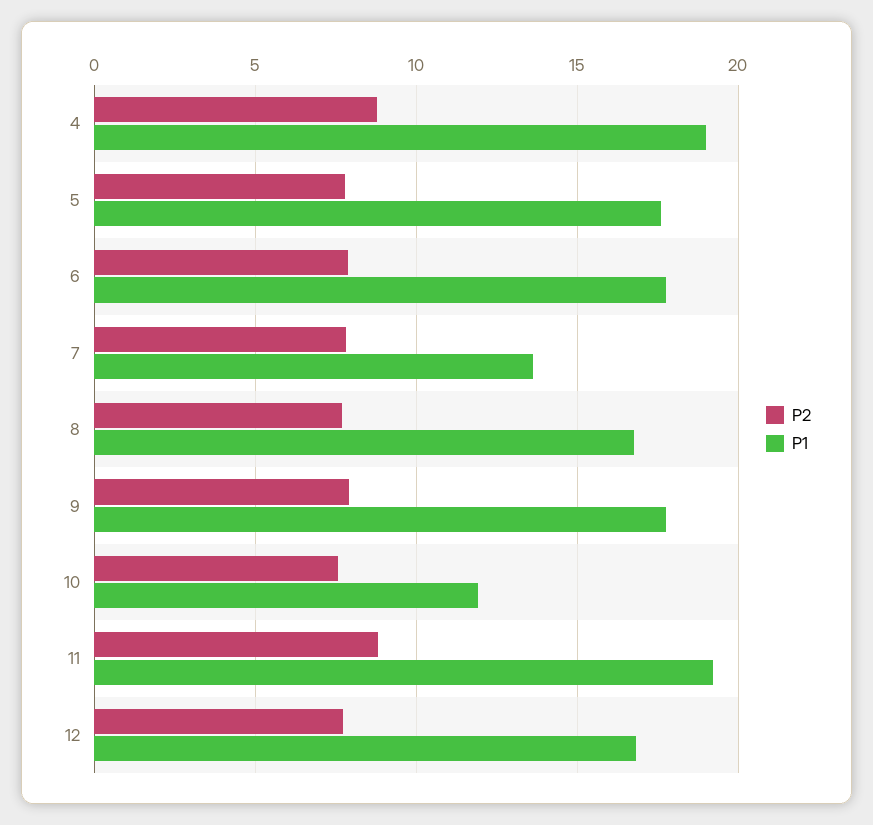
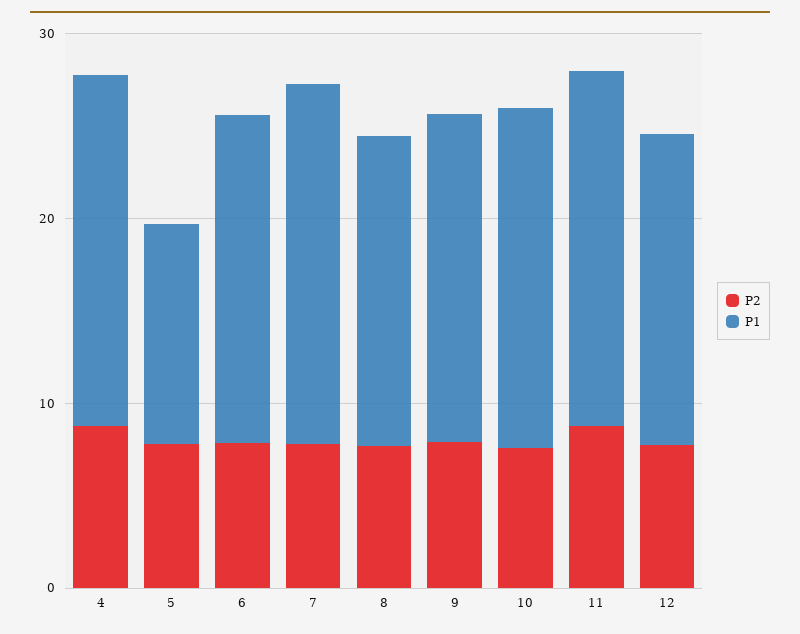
P1, 5: 17.5 -> 12
P1, 7: 13.5 -> 20
P1, 10: 12 -> 18

